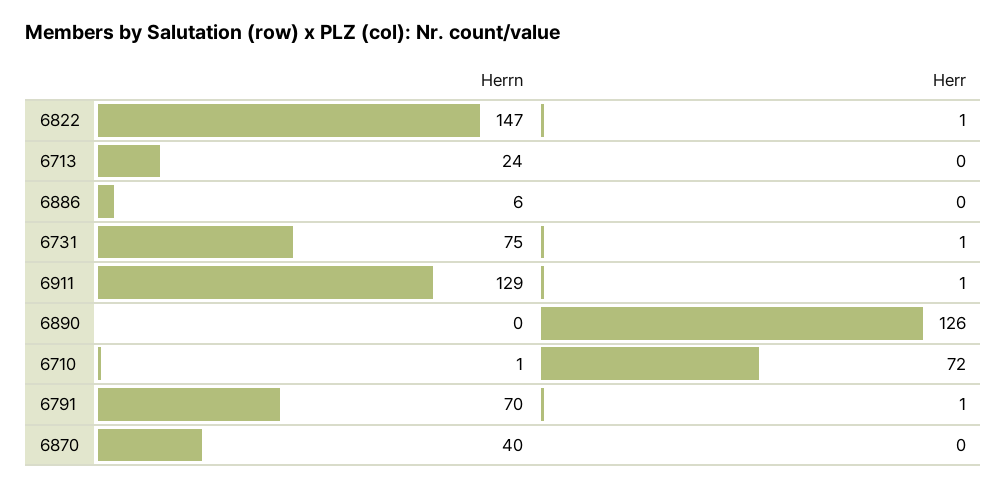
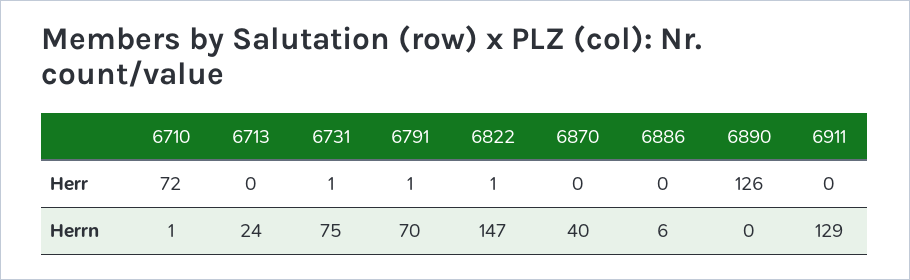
Herr, 6911: 1 -> 0

